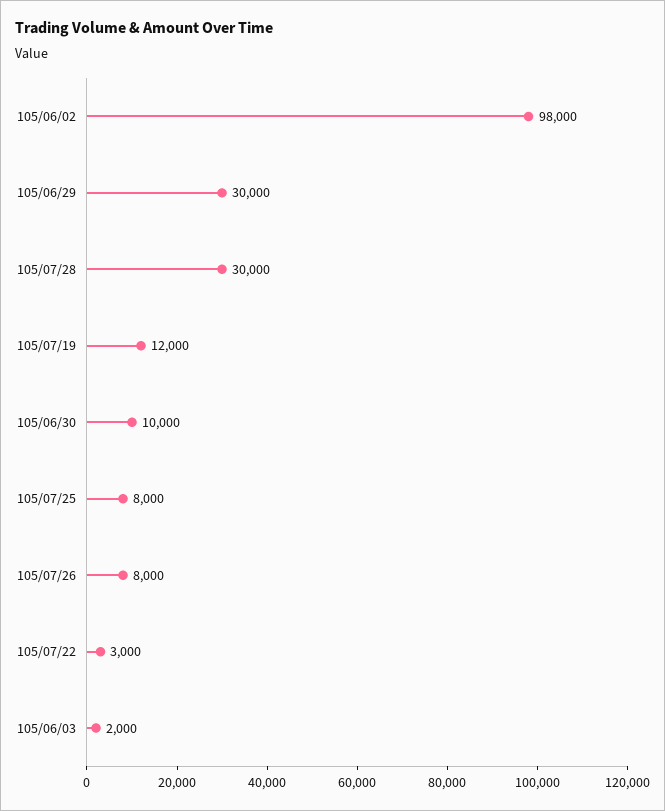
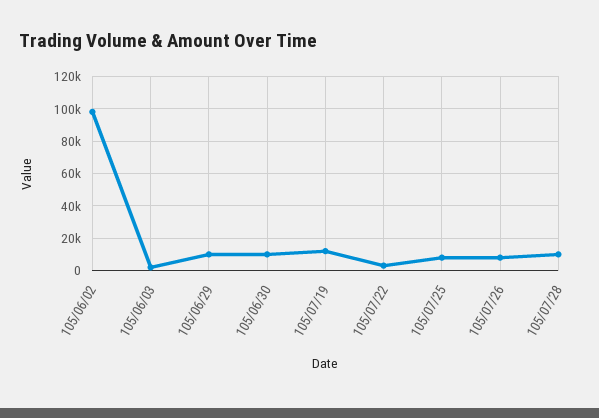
105/06/29: 30000 -> 10000
105/07/28: 30000 -> 10000

